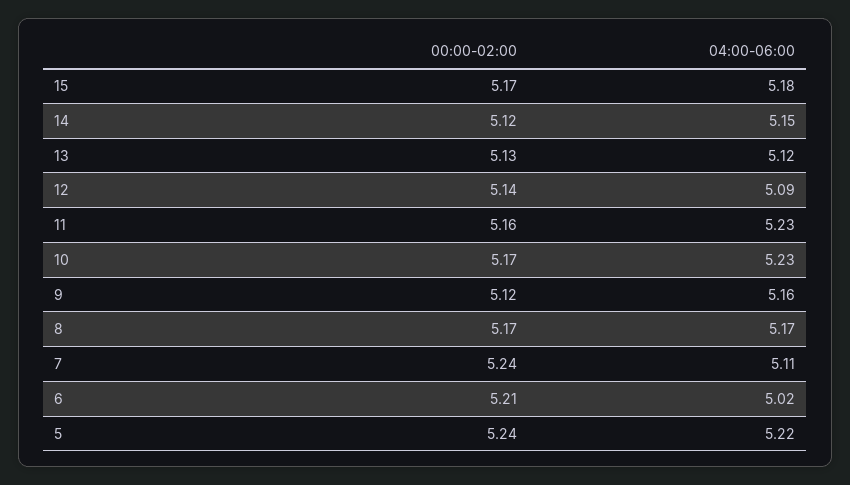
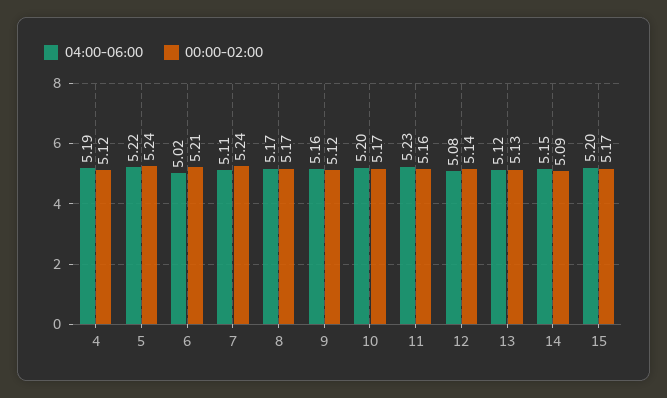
04:00-06:00, 15: 5.18 -> 5.2
00:00-02:00, 14: 5.12 -> 5.09
04:00-06:00, 12: 5.09 -> 5.08
04:00-06:00, 10: 5.23 -> 5.2
04:00-06:00, 4: none -> 5.19
00:00-02:00, 4: none -> 5.12

